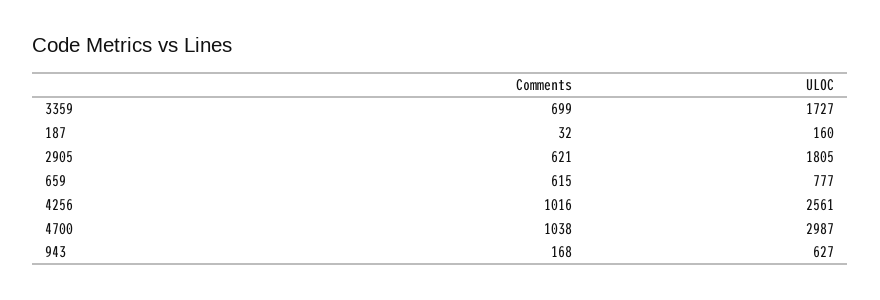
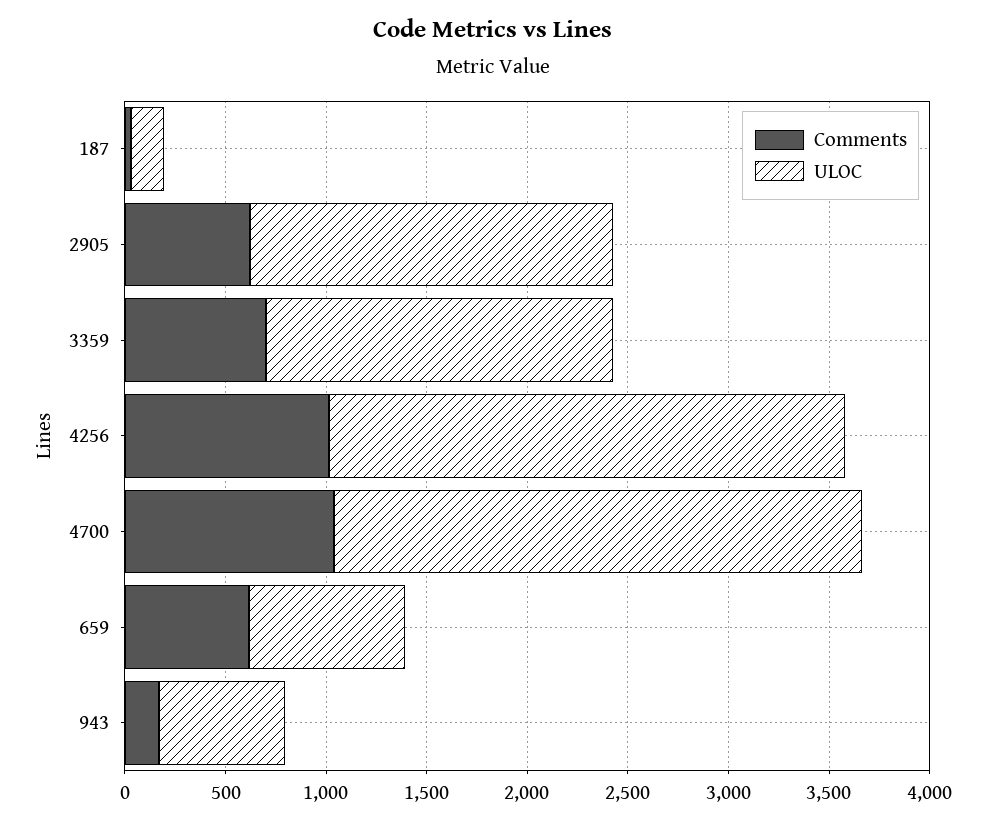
ULOC, 4700: 2987 -> 2600

